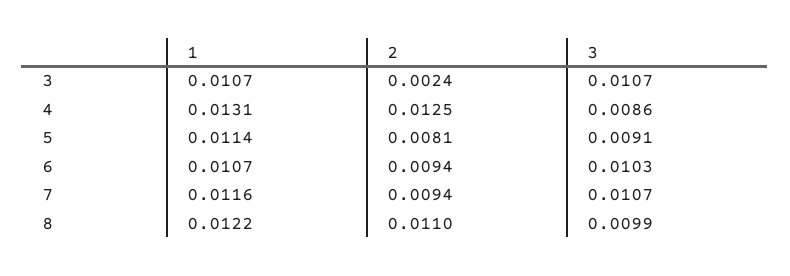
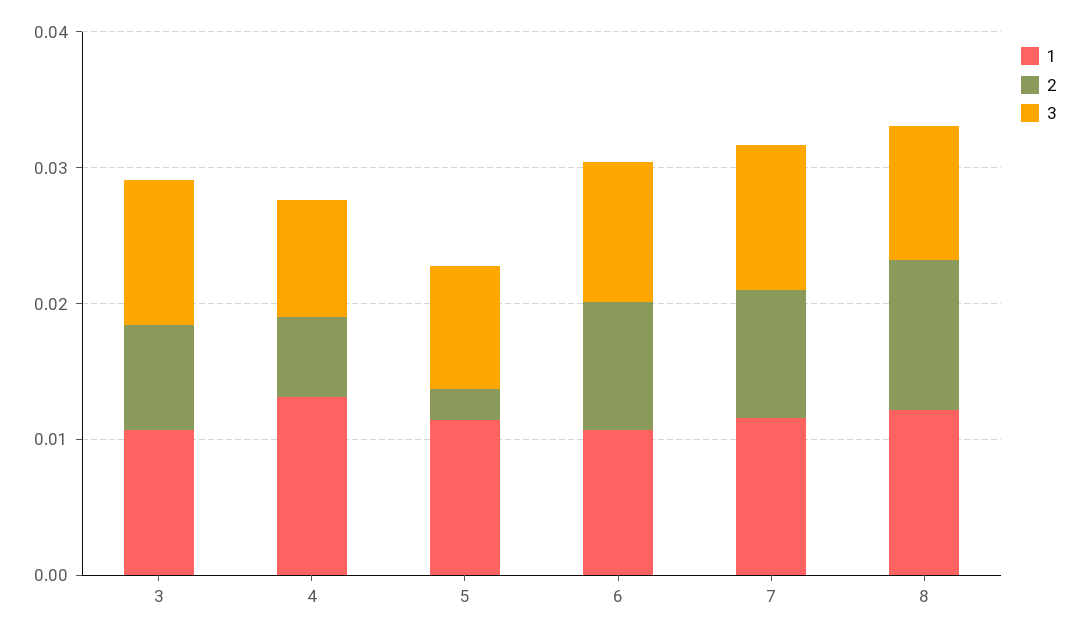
2, 3: 0.0024 -> 0.008
2, 4: 0.0125 -> 0.006
2, 5: 0.0081 -> 0.002

